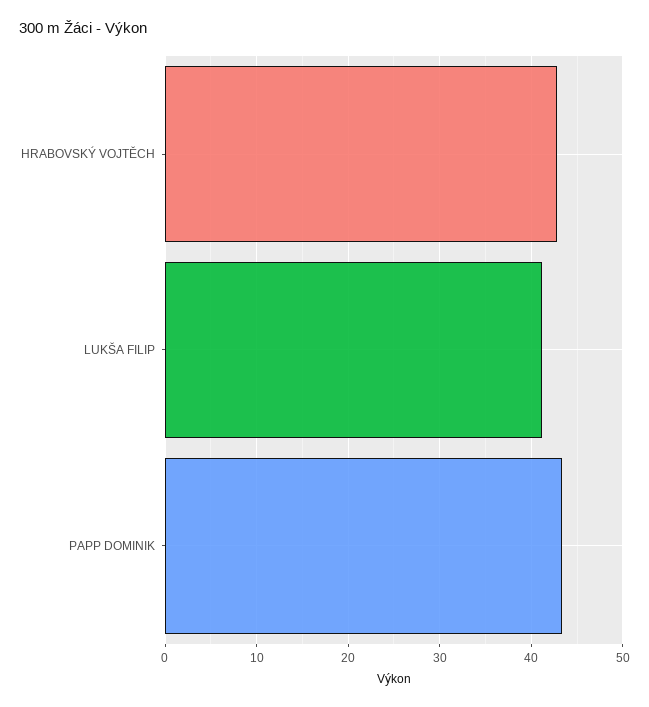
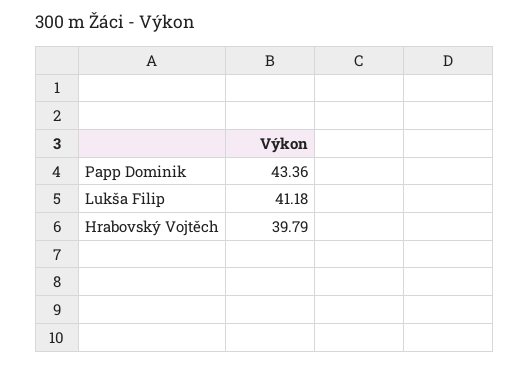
HRABOVSKÝ VOJTĚCH: 43 -> 39.79

